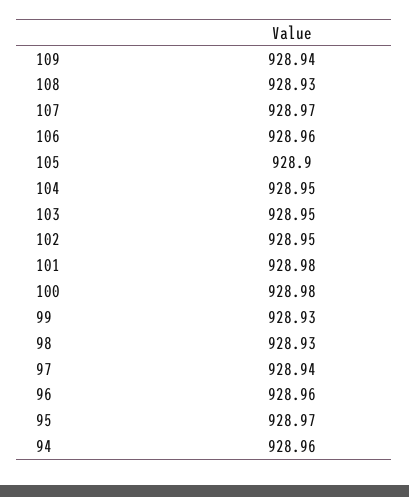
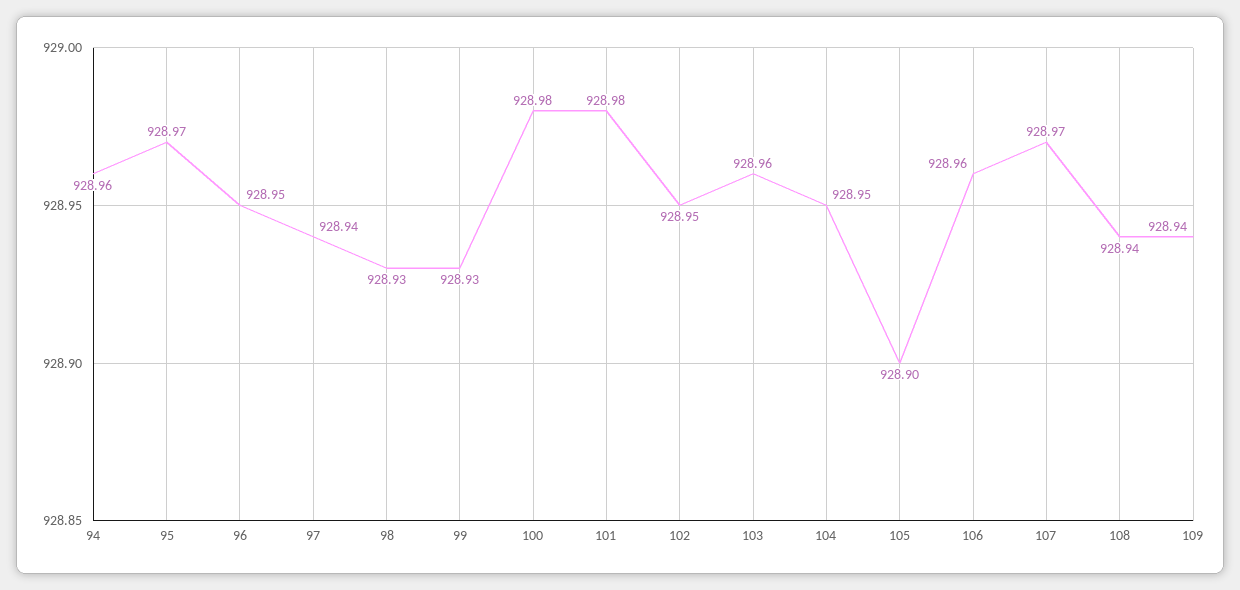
108: 928.93 -> 928.94
103: 928.95 -> 928.96
96: 928.96 -> 928.95

